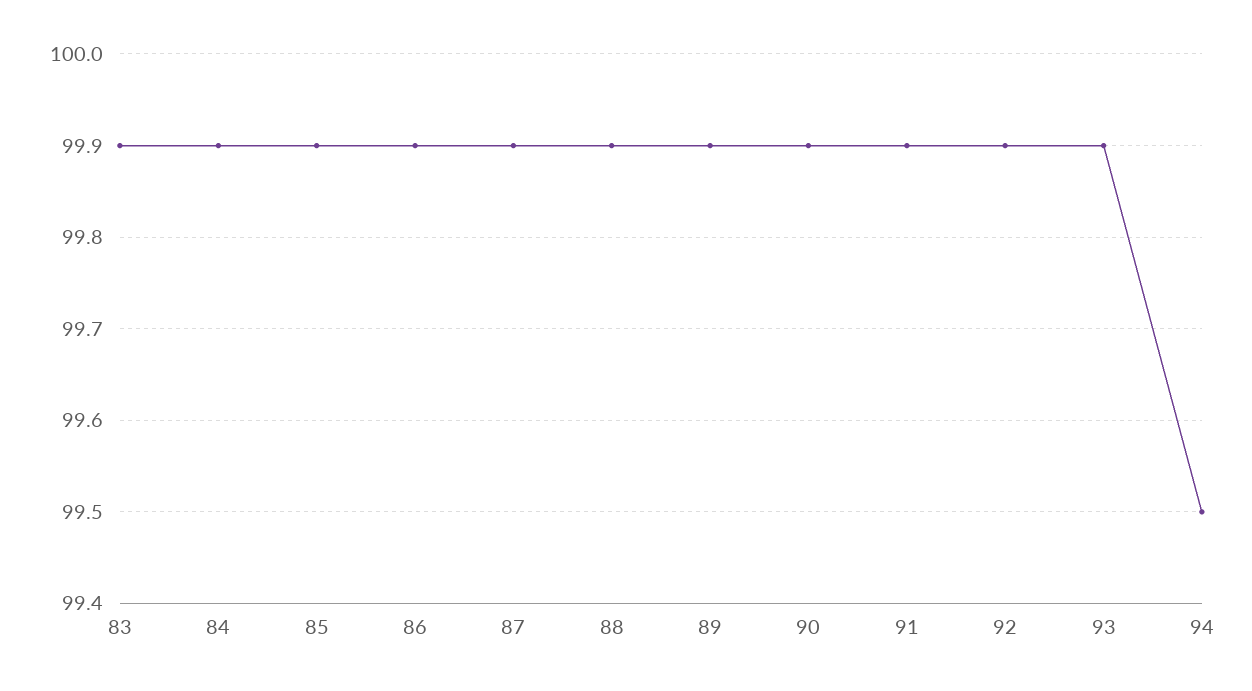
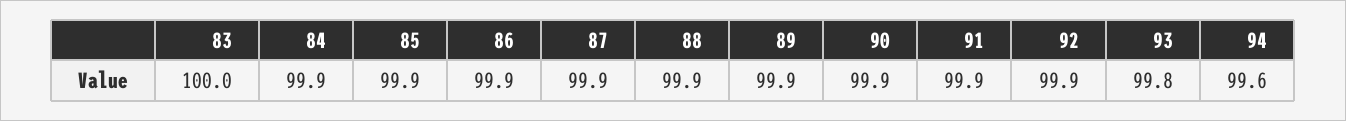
83: 99.9 -> 100
93: 99.9 -> 99.8
94: 99.5 -> 99.6

